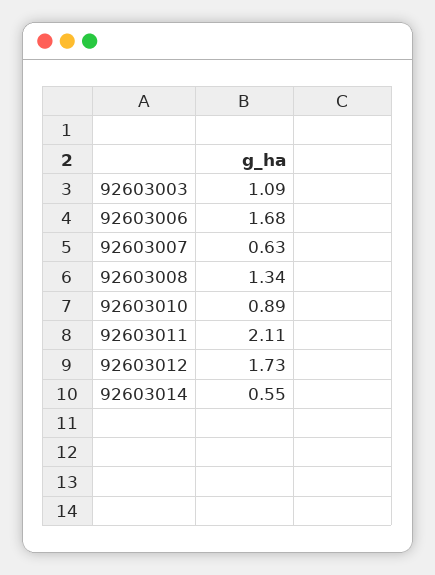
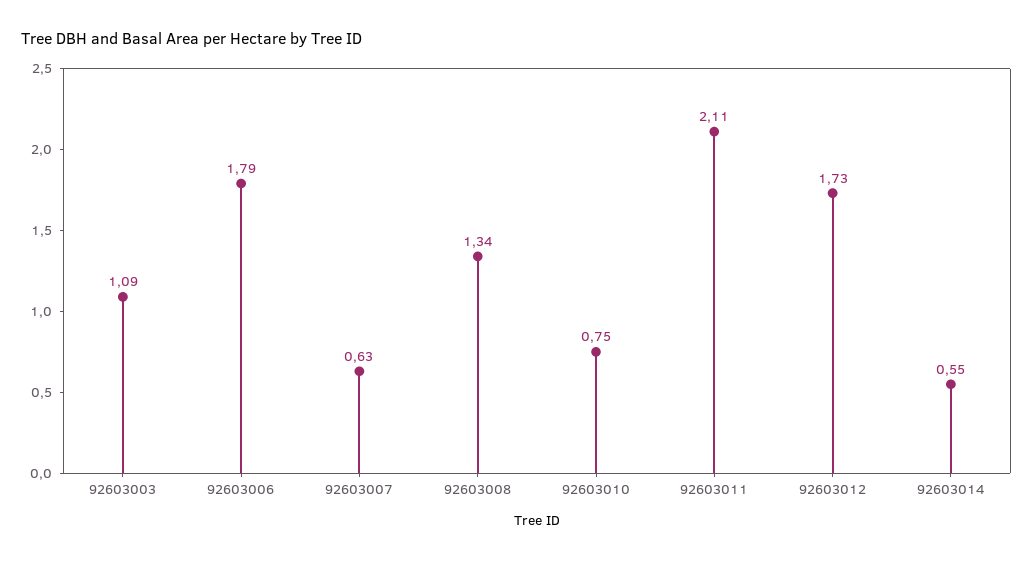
92603006: 1.68 -> 1.79
92603010: 0.89 -> 0.75

